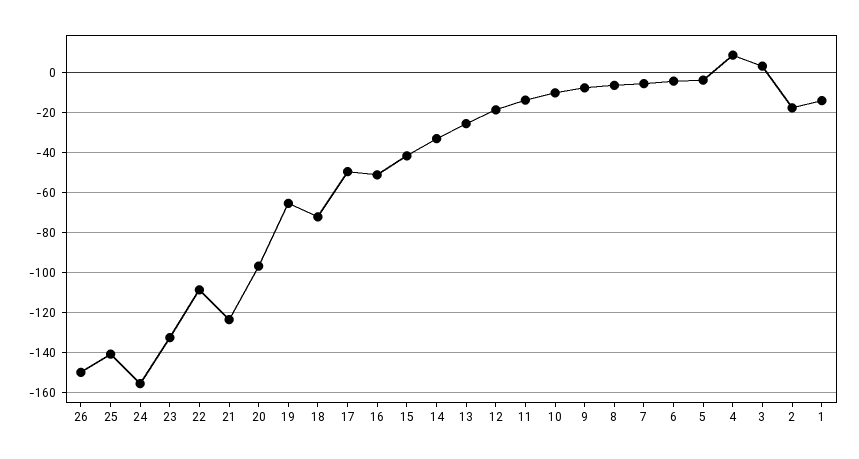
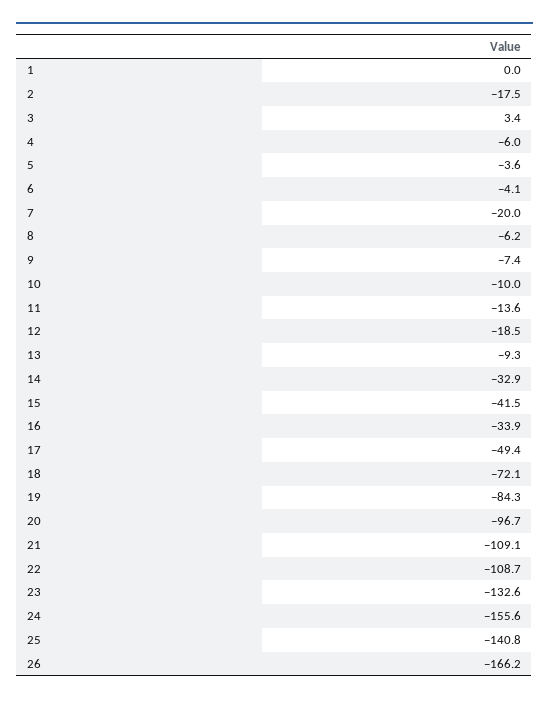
26: -150 -> -166.2
21: -125 -> -109.1
19: -65 -> -84.3
16: -50 -> -33.9
13: -25 -> -9.3
7: -5 -> -20
4: 10 -> -6
1: -15 -> 0

